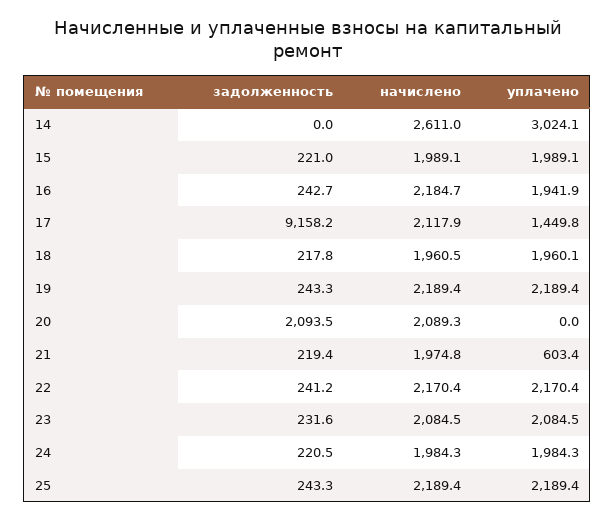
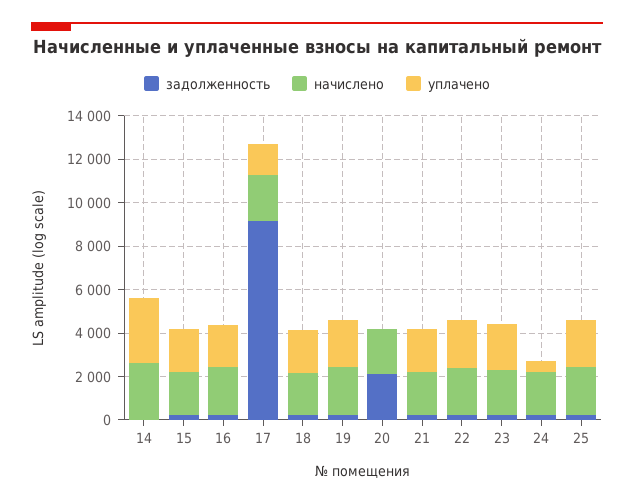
уплачено, 21: 603.4 -> 2000
уплачено, 24: 1984.3 -> 500

